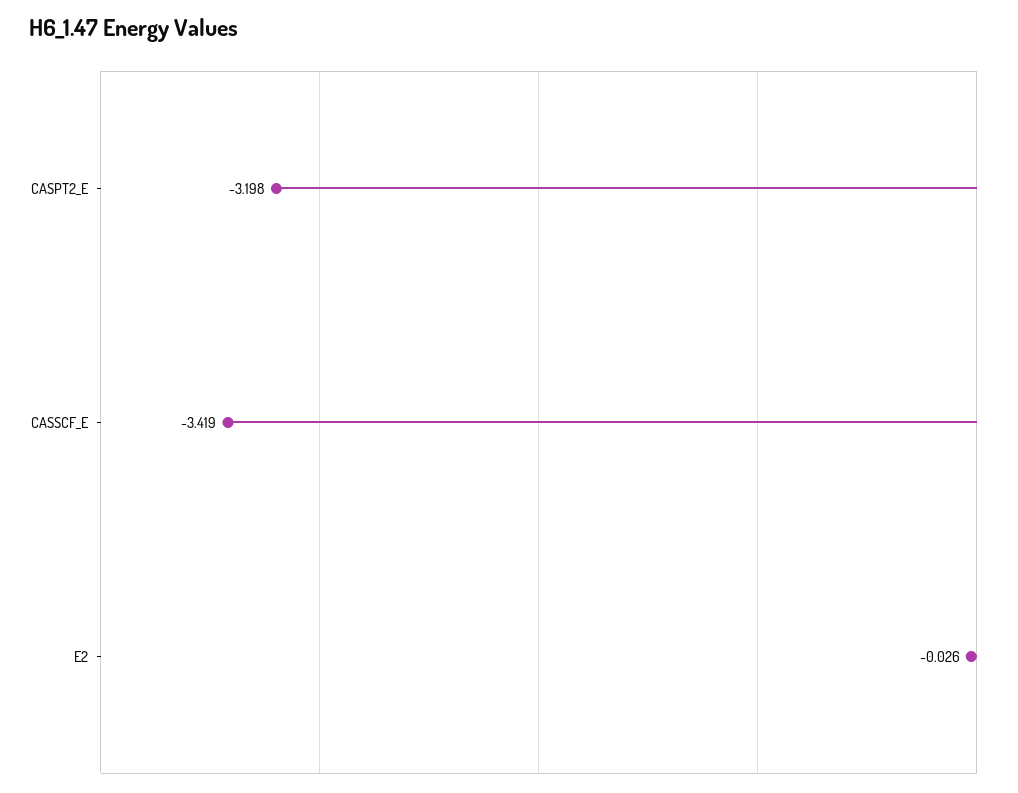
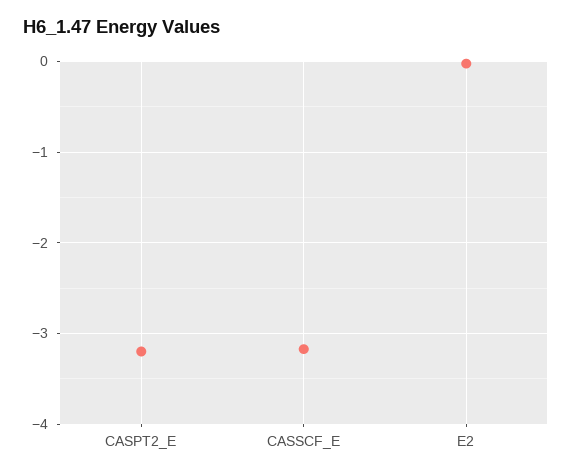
CASSCF_E: -3.419 -> -3.2

